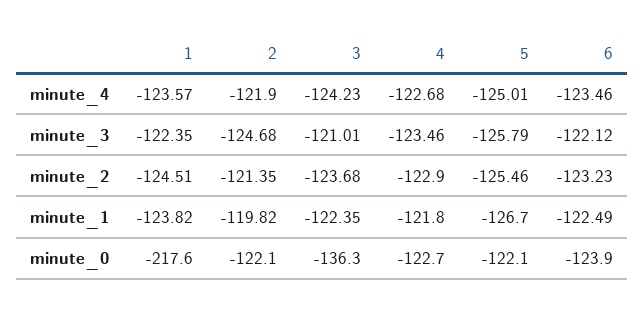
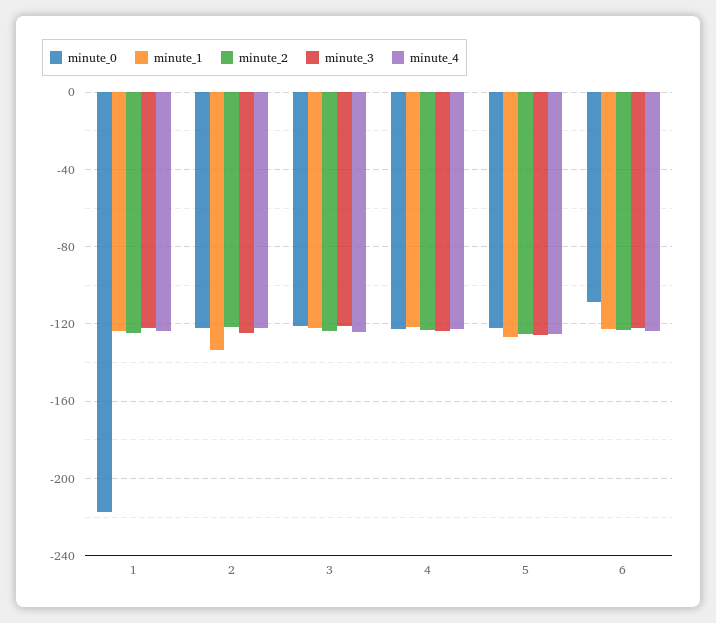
minute_1, 2: -119.82 -> -135
minute_0, 3: -136.3 -> -120
minute_0, 6: -123.9 -> -110

